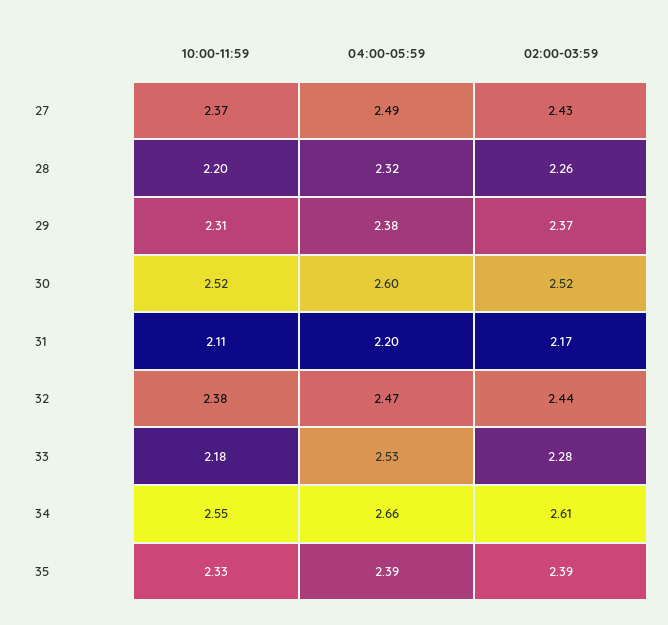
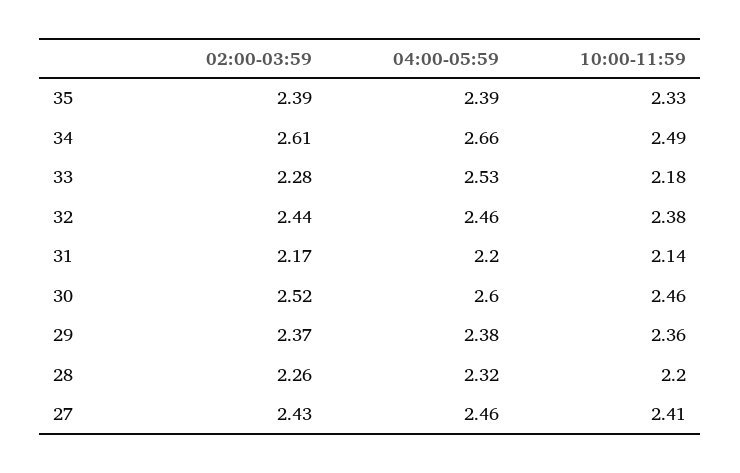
10:00-11:59, 27: 2.37 -> 2.41
04:00-05:59, 27: 2.49 -> 2.46
10:00-11:59, 29: 2.31 -> 2.36
10:00-11:59, 30: 2.52 -> 2.46
10:00-11:59, 31: 2.11 -> 2.14
04:00-05:59, 32: 2.47 -> 2.46
10:00-11:59, 34: 2.55 -> 2.49

